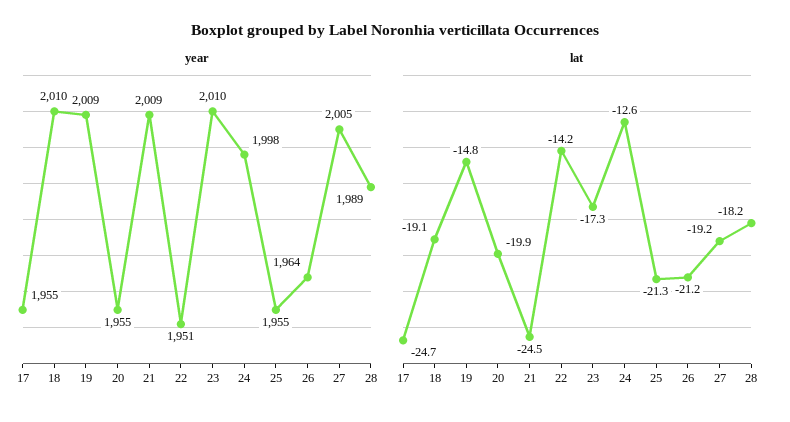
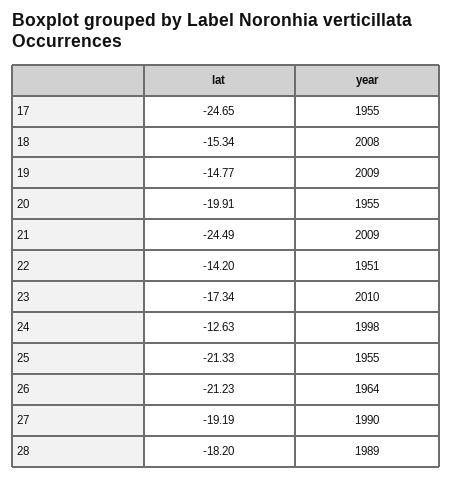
year, 18: 2010 -> 2008
year, 27: 2005 -> 1990
lat, 18: -19.1 -> -15.34

